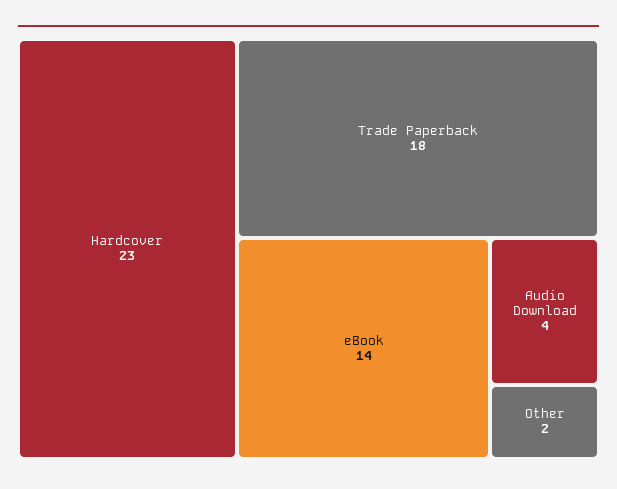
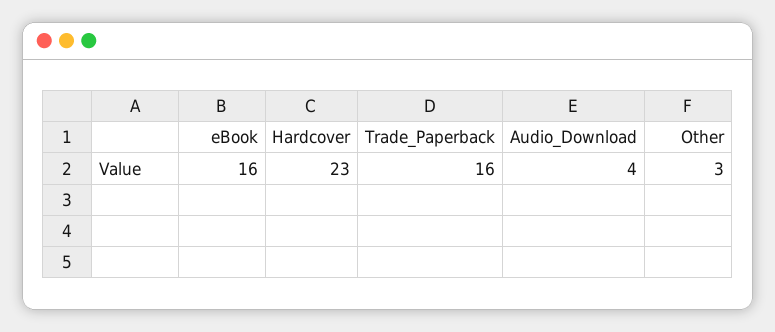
Trade Paperback: 18 -> 16
eBook: 14 -> 16
Other: 2 -> 3

